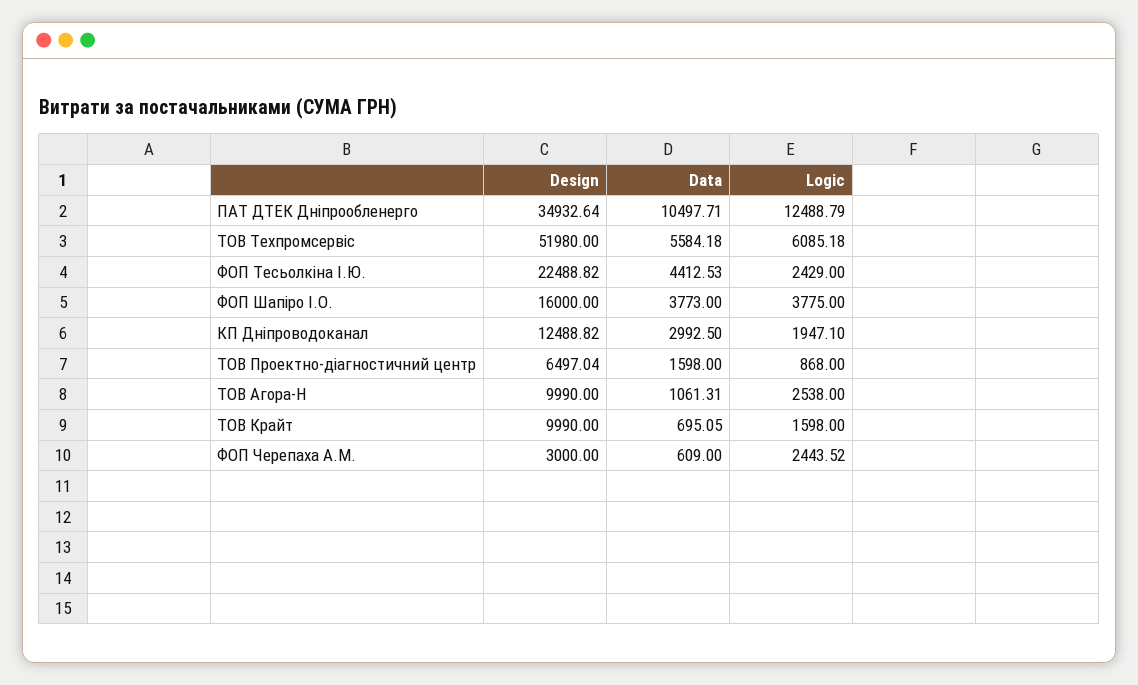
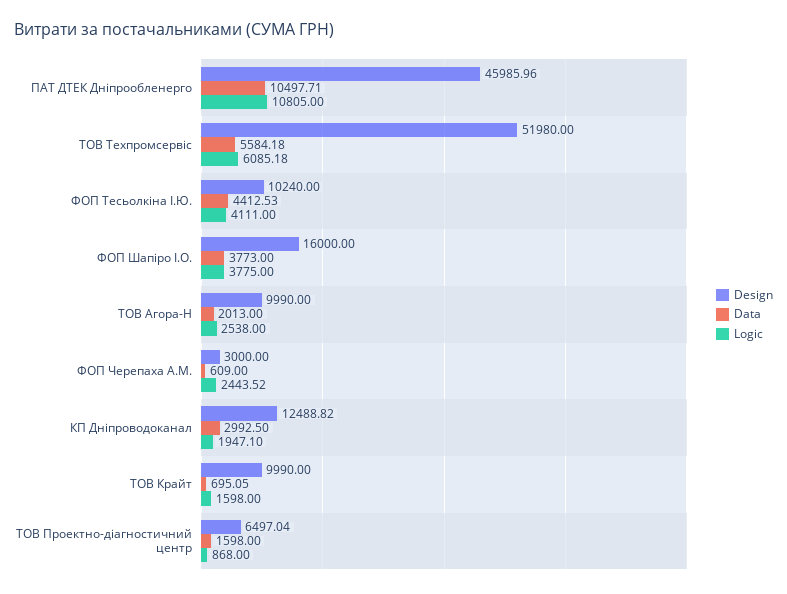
Design, ПАТ ДТЕК Дніпрообленерго: 34932.64 -> 45985.96
Logic, ПАТ ДТЕК Дніпрообленерго: 12488.79 -> 10805
Design, ФОП Тесьолкіна І.Ю.: 22488.82 -> 10240
Logic, ФОП Тесьолкіна І.Ю.: 2429 -> 4111
Data, ТОВ Агора-Н: 1061.31 -> 2013

